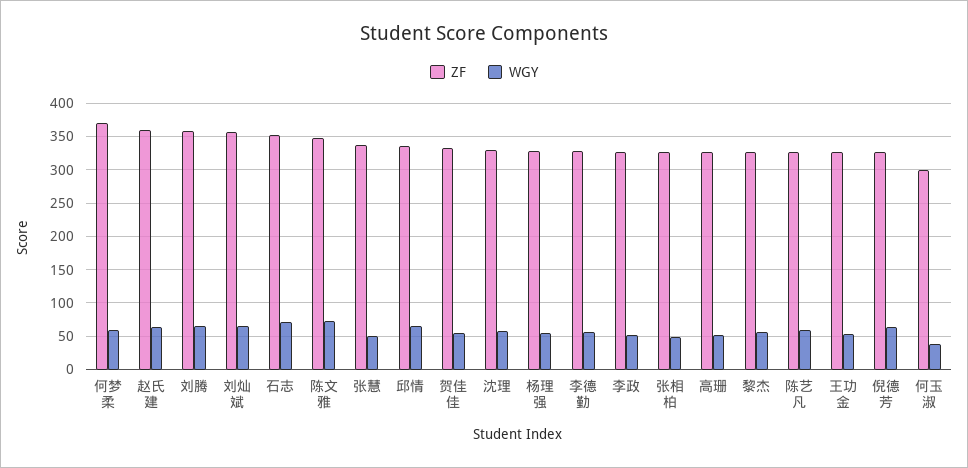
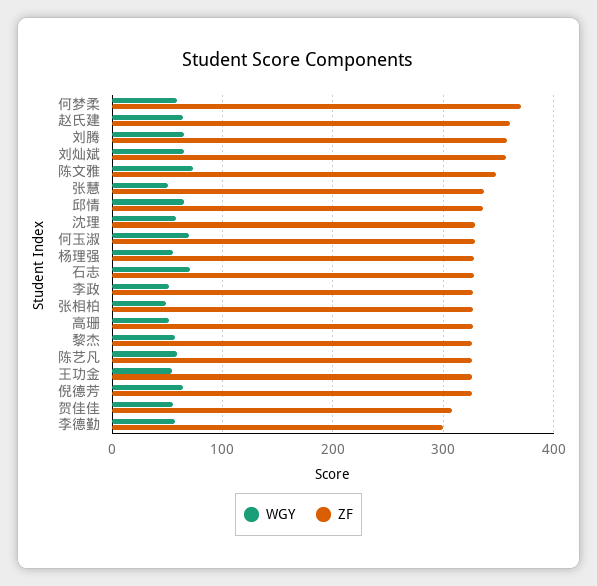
ZF, 石志: 350 -> 330
ZF, 贺佳佳: 330 -> 310
ZF, 李德勤: 330 -> 300
ZF, 何玉淑: 300 -> 330
WGY, 何玉淑: 40 -> 70

